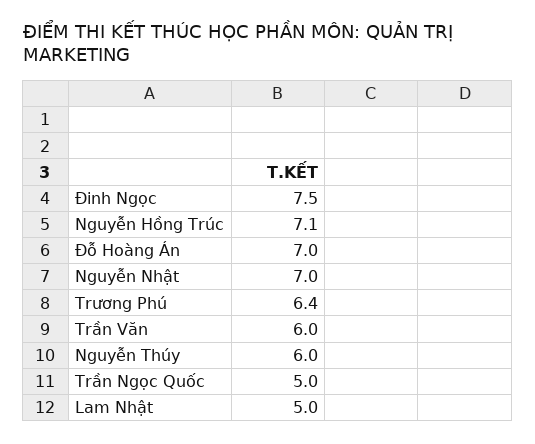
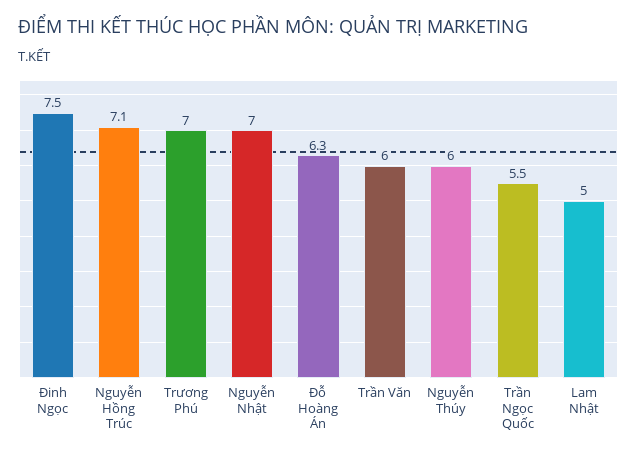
Đỗ Hoàng Án: 7 -> 6.3
Trương Phú: 6.4 -> 7
Trần Ngọc Quốc: 5 -> 5.5

